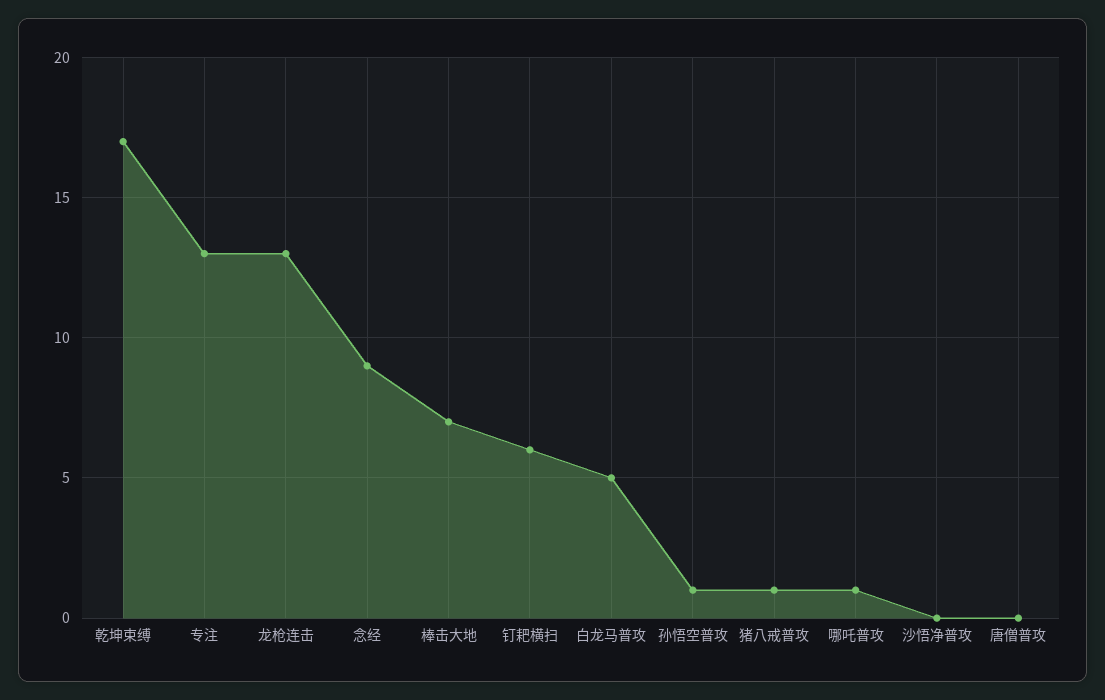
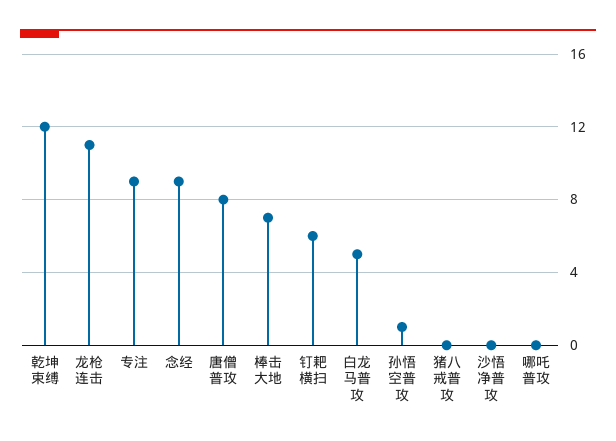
乾坤束缚: 17 -> 12
专注: 13 -> 9
龙枪连击: 13 -> 11
猪八戒普攻: 1 -> 0
哪吒普攻: 1 -> 0
唐僧普攻: 0 -> 8

